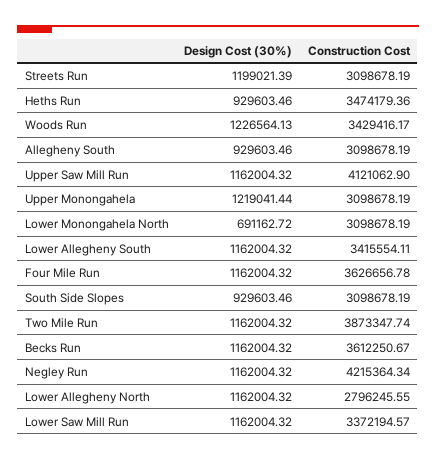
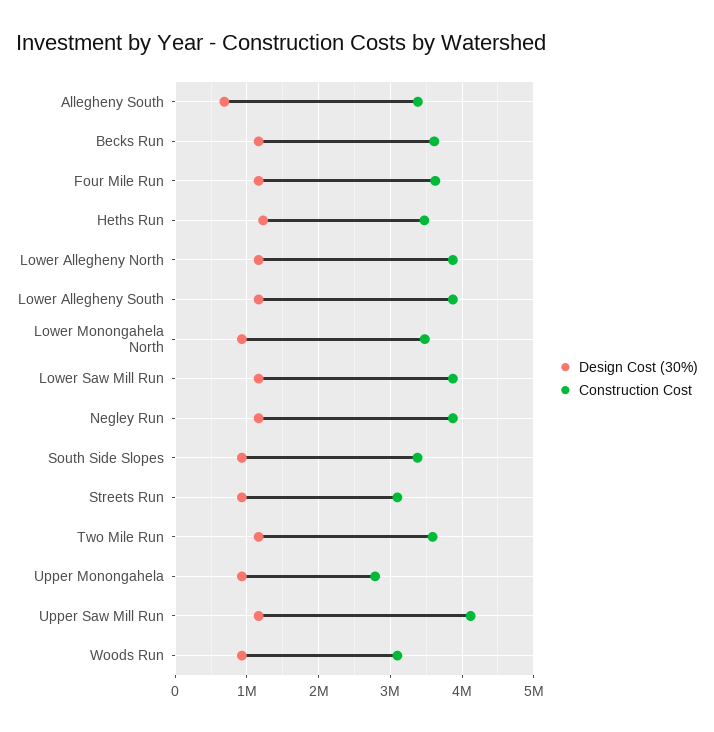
Design Cost (30%), Streets Run: 1199021.39 -> 900000
Design Cost (30%), Heths Run: 929603.46 -> 1200000
Design Cost (30%), Woods Run: 1226564.13 -> 900000
Construction Cost, Woods Run: 3429416.17 -> 3100000
Design Cost (30%), Allegheny South: 929603.46 -> 700000
Construction Cost, Allegheny South: 3098678.19 -> 3400000
Design Cost (30%), Upper Monongahela: 1219041.44 -> 900000
Construction Cost, Upper Monongahela: 3098678.19 -> 2800000
Design Cost (30%), Lower Monongahela North: 691162.72 -> 900000
Construction Cost, Lower Monongahela North: 3098678.19 -> 3500000
Construction Cost, Lower Allegheny South: 3415554.11 -> 3900000
Construction Cost, South Side Slopes: 3098678.19 -> 3400000
Construction Cost, Two Mile Run: 3873347.74 -> 3600000
Construction Cost, Negley Run: 4215364.34 -> 3900000
Construction Cost, Lower Allegheny North: 2796245.55 -> 3900000
Construction Cost, Lower Saw Mill Run: 3372194.57 -> 3900000

